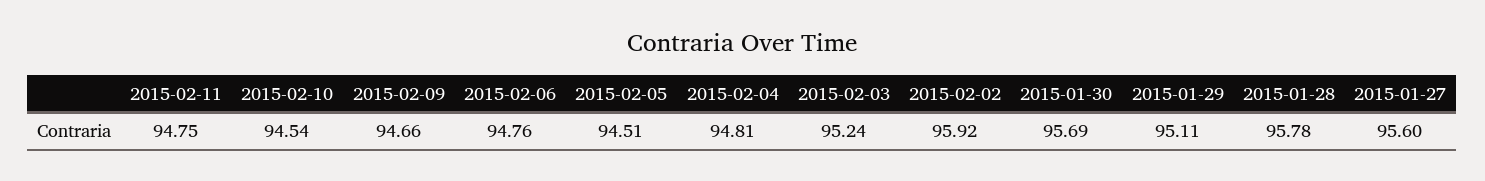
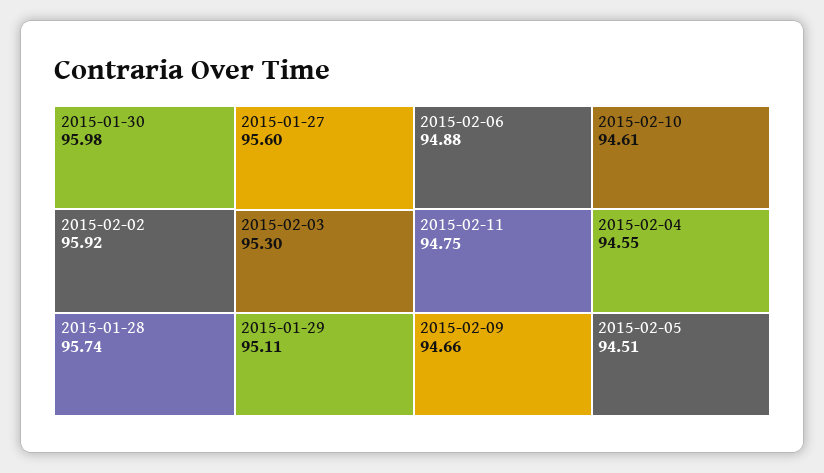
2015-02-10: 94.54 -> 94.61
2015-02-06: 94.76 -> 94.88
2015-02-04: 94.81 -> 94.55
2015-02-03: 95.24 -> 95.3
2015-01-30: 95.69 -> 95.98
2015-01-28: 95.78 -> 95.74

